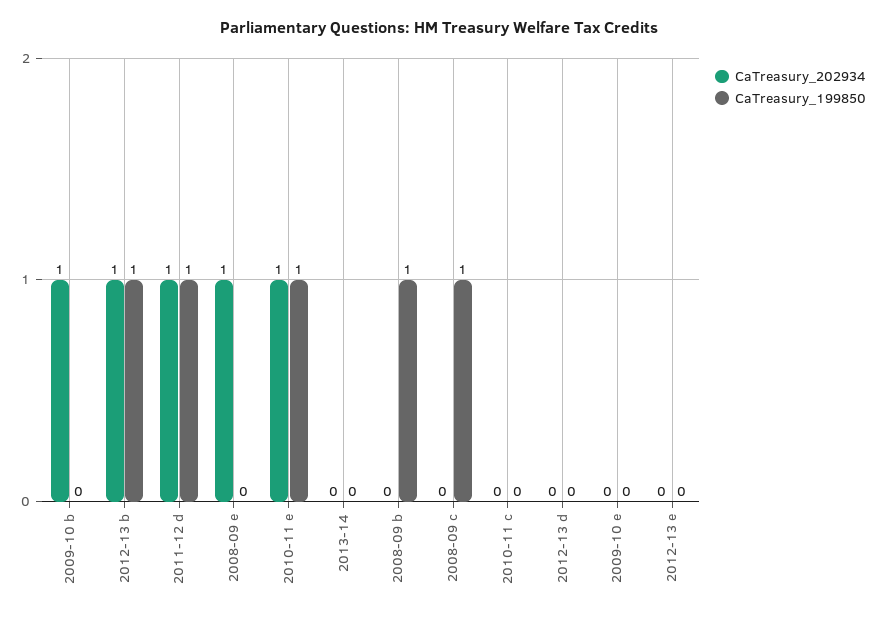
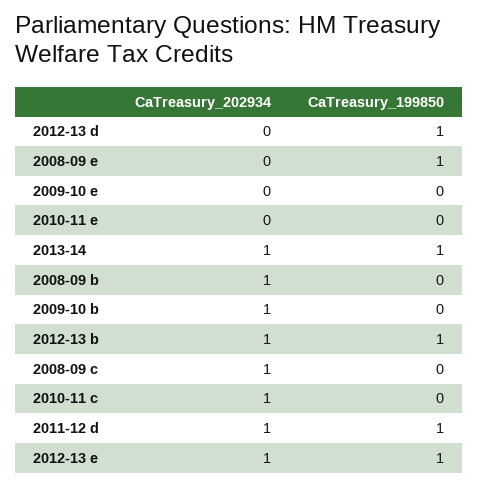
CaTreasury_202934, 2008-09 e: 1 -> 0
CaTreasury_199850, 2008-09 e: 0 -> 1
CaTreasury_202934, 2010-11 e: 1 -> 0
CaTreasury_199850, 2010-11 e: 1 -> 0
CaTreasury_202934, 2013-14: 0 -> 1
CaTreasury_199850, 2013-14: 0 -> 1
CaTreasury_202934, 2008-09 b: 0 -> 1
CaTreasury_199850, 2008-09 b: 1 -> 0
CaTreasury_202934, 2008-09 c: 0 -> 1
CaTreasury_199850, 2008-09 c: 1 -> 0
CaTreasury_202934, 2010-11 c: 0 -> 1
CaTreasury_199850, 2012-13 d: 0 -> 1
CaTreasury_202934, 2012-13 e: 0 -> 1
CaTreasury_199850, 2012-13 e: 0 -> 1

